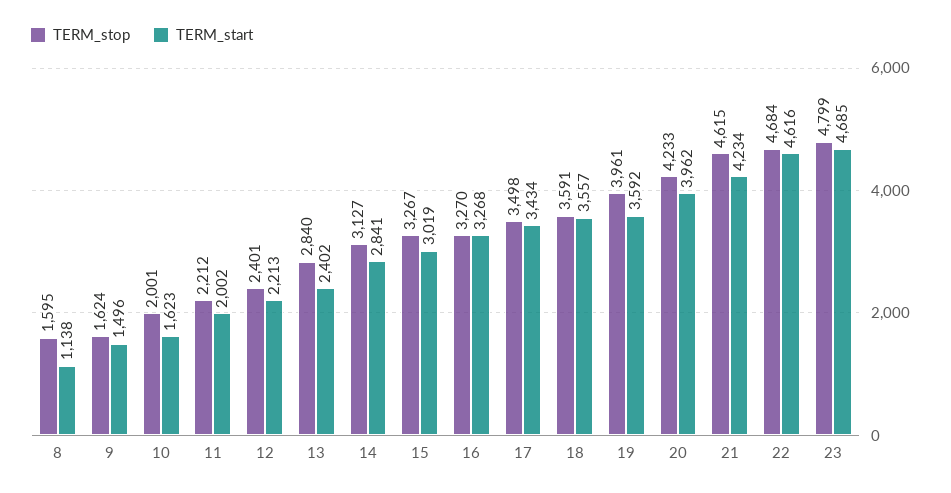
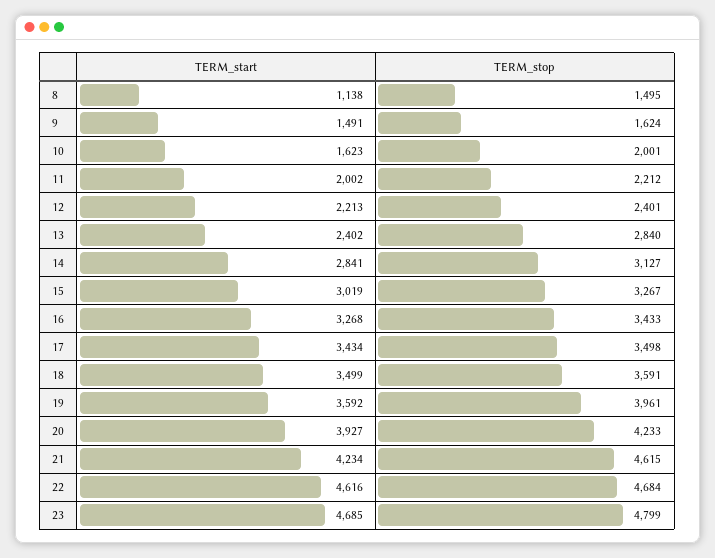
TERM_stop, 8: 1595 -> 1495
TERM_start, 9: 1496 -> 1491
TERM_stop, 16: 3270 -> 3433
TERM_start, 18: 3557 -> 3499
TERM_start, 20: 3962 -> 3927

